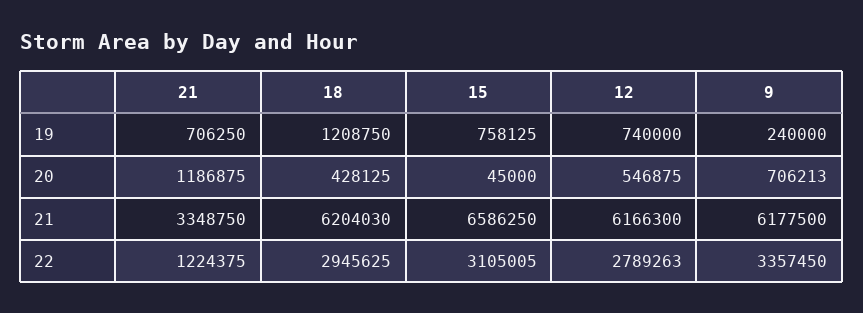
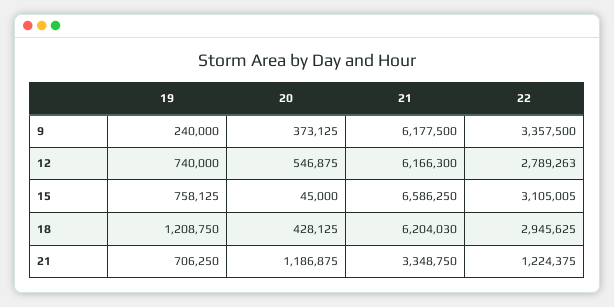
9, 20: 706213 -> 373125
9, 22: 3357450 -> 3357500

